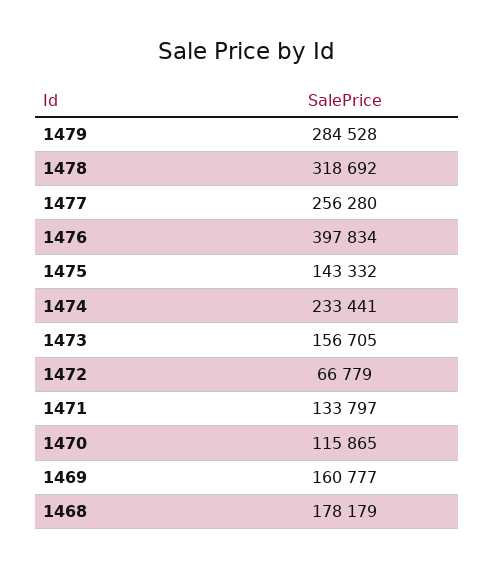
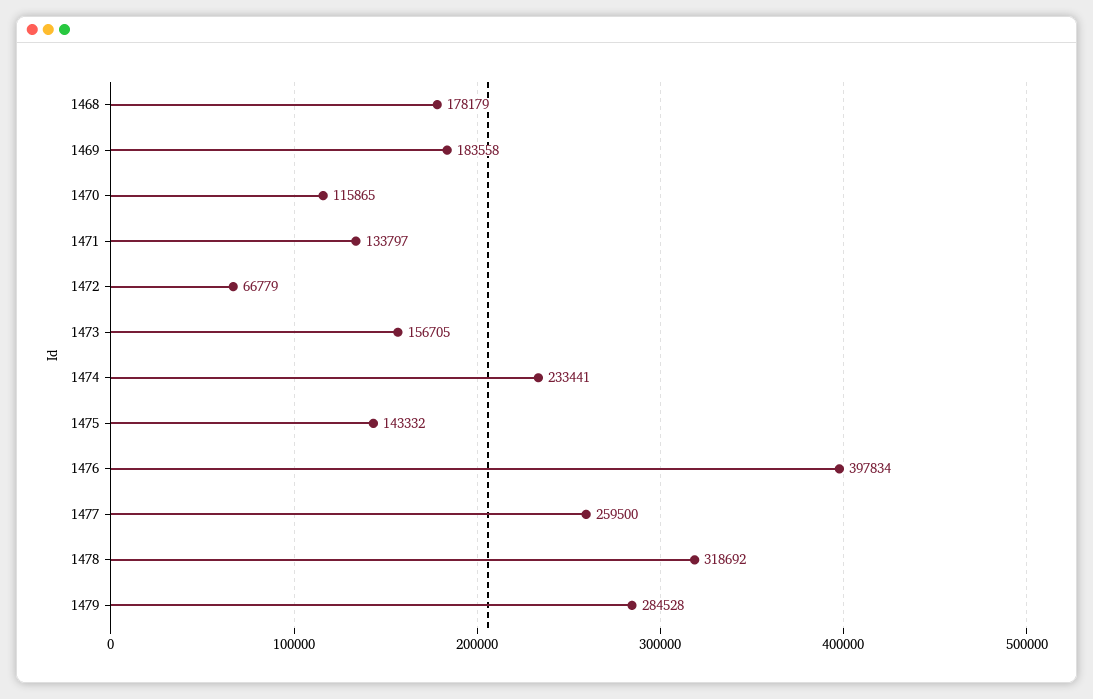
1477: 256280 -> 259500
1469: 160777 -> 183558

